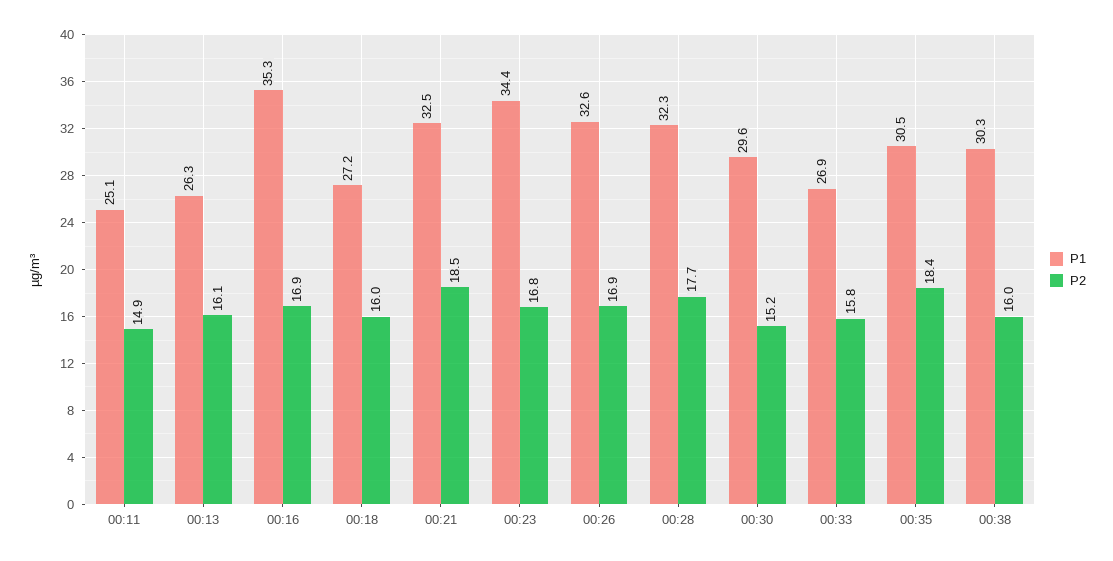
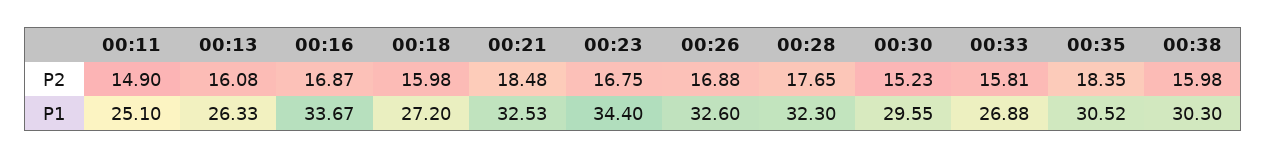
P1, 00:16: 35.3 -> 33.67

